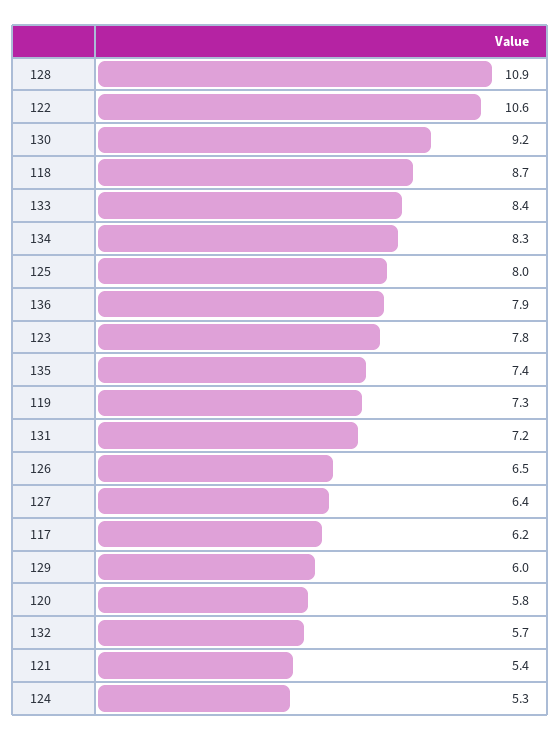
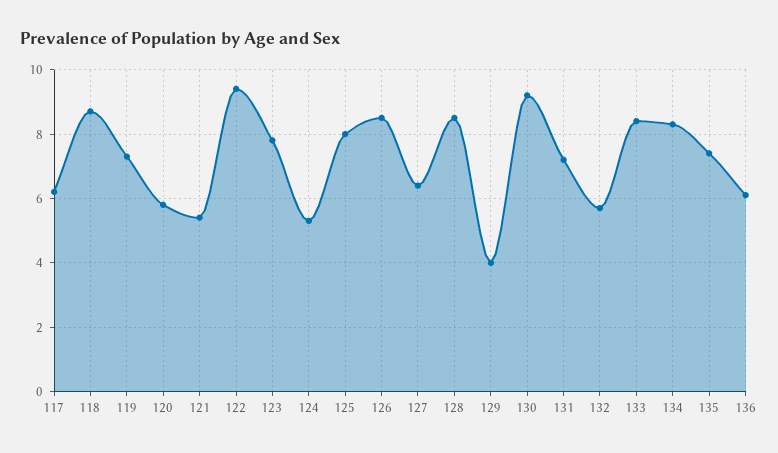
128: 10.9 -> 8.5
122: 10.6 -> 9.5
136: 7.9 -> 6
126: 6.5 -> 8.5
129: 6 -> 4

